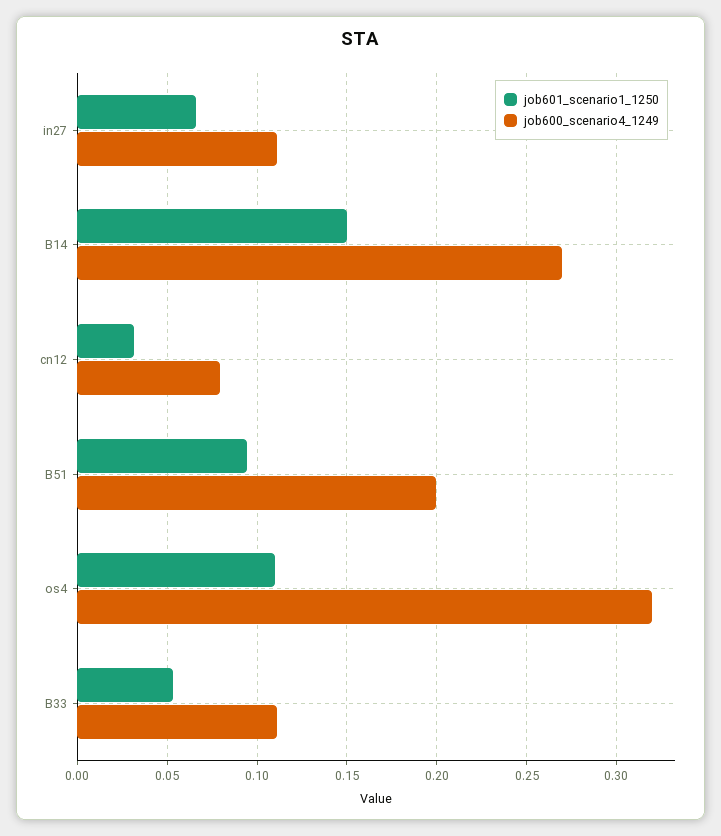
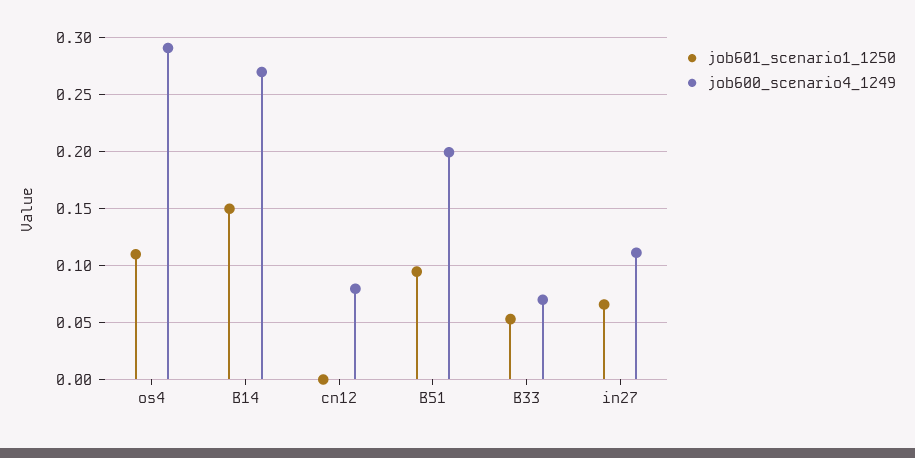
job601_scenario1_1250, cn12: 0.03 -> 0
job600_scenario4_1249, os4: 0.32 -> 0.29
job600_scenario4_1249, B33: 0.11 -> 0.07

